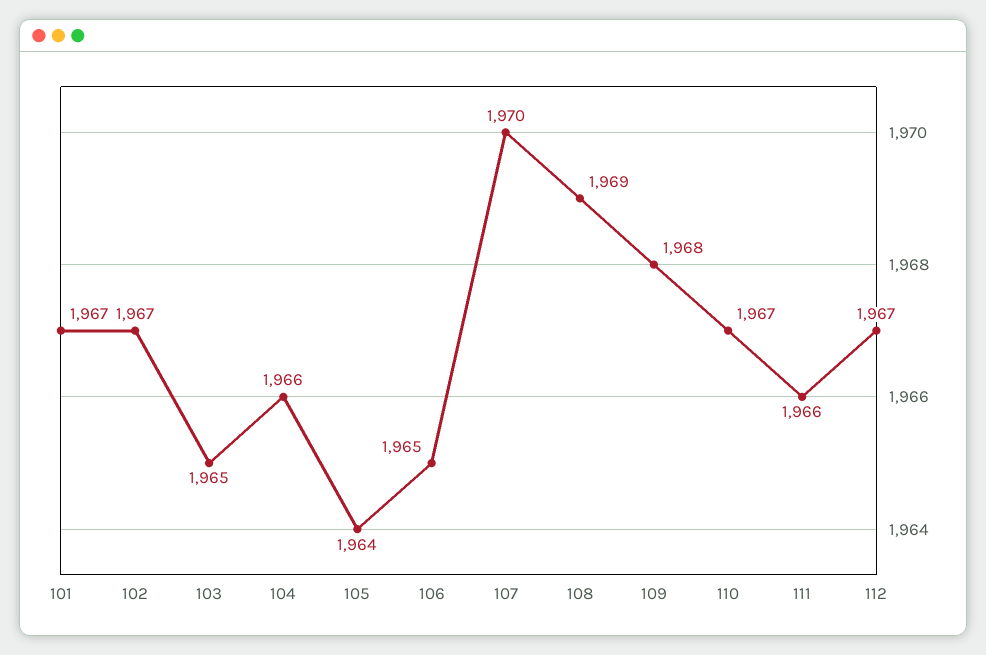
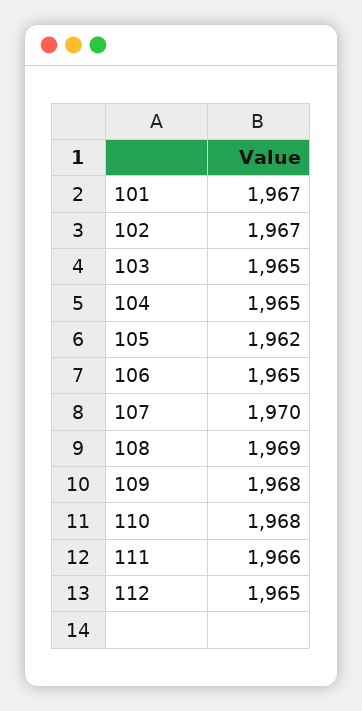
104: 1966 -> 1965
105: 1964 -> 1962
110: 1967 -> 1968
112: 1967 -> 1965

